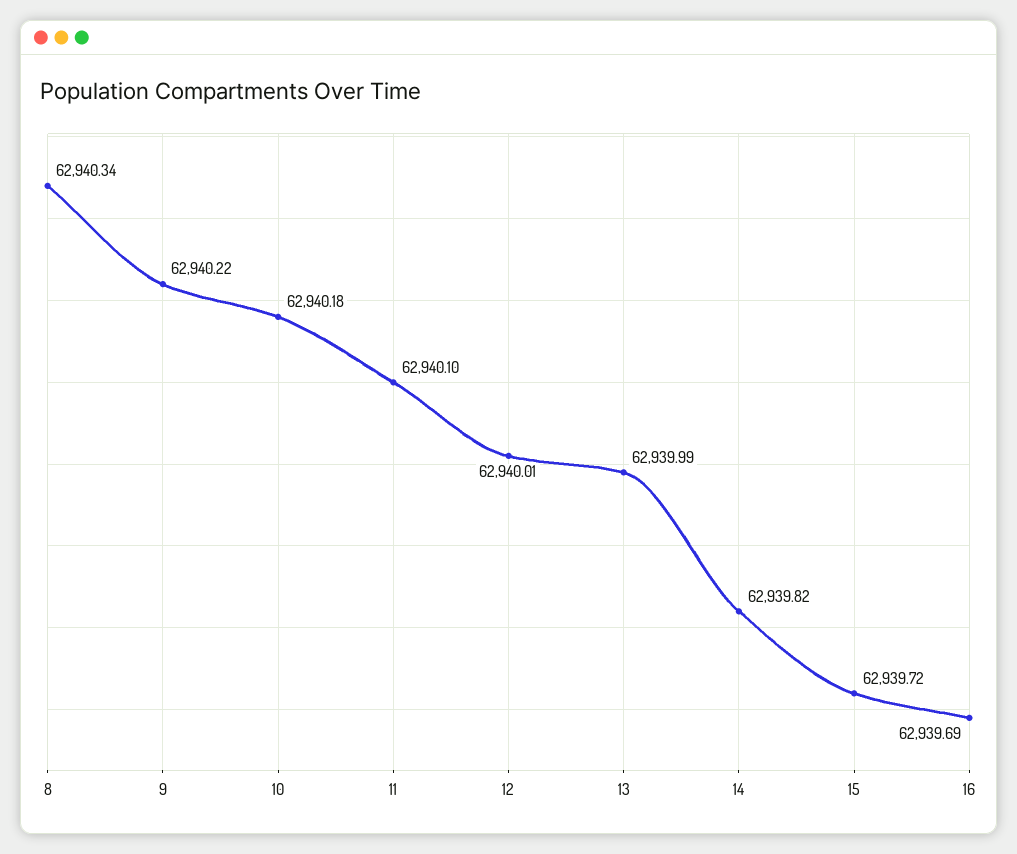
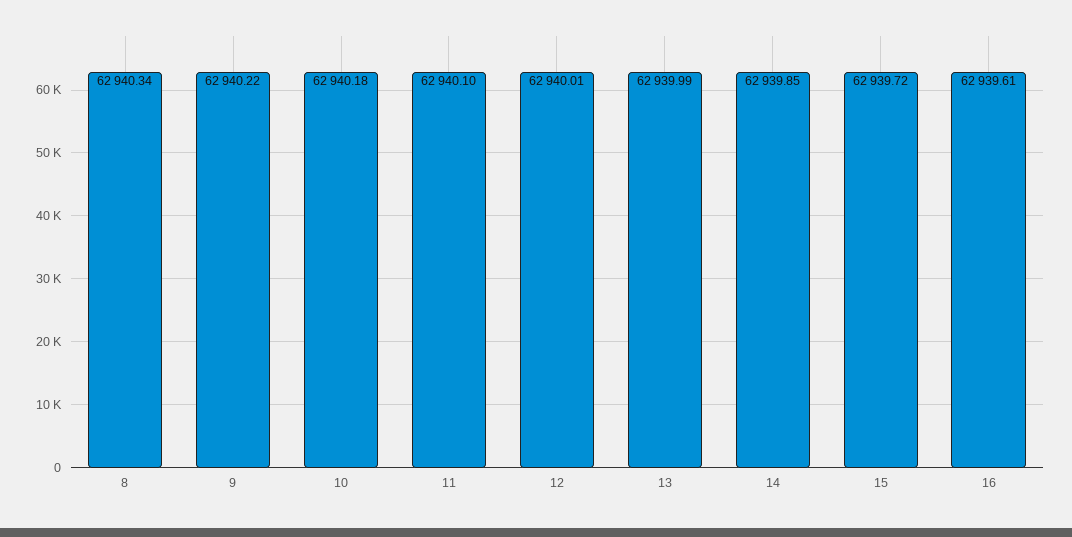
14: 62939.82 -> 62939.85
16: 62939.69 -> 62939.61

